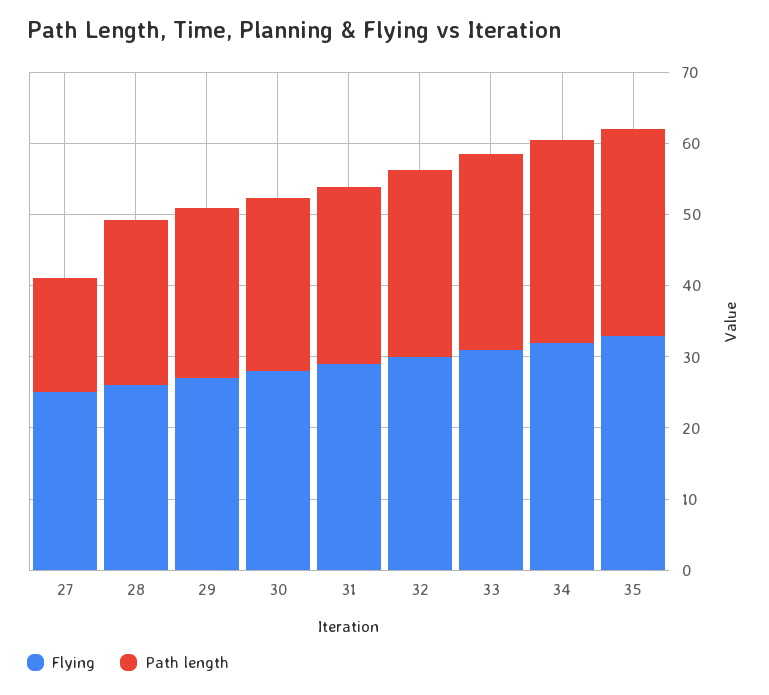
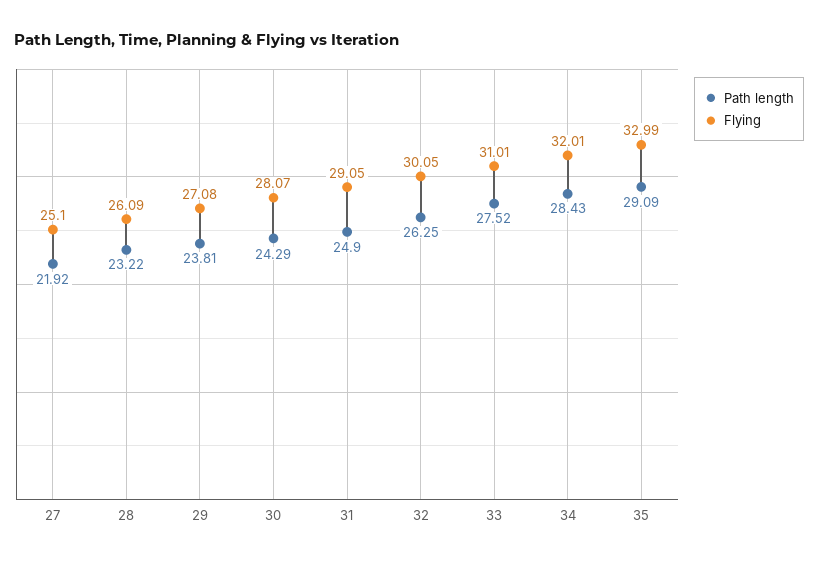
Path length, 27: 16 -> 21.92

